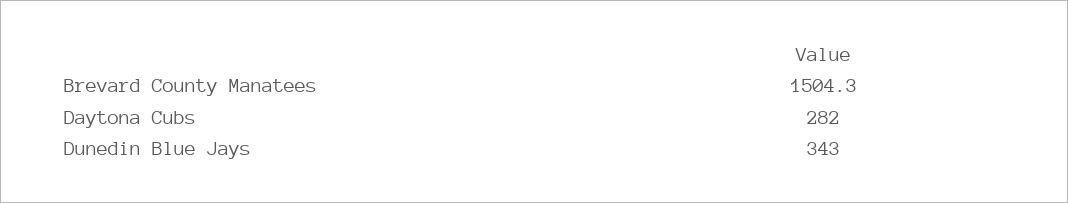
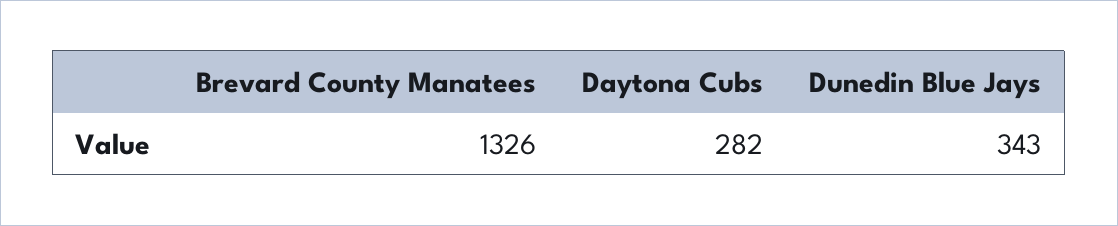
Brevard County Manatees: 1504.3 -> 1326

